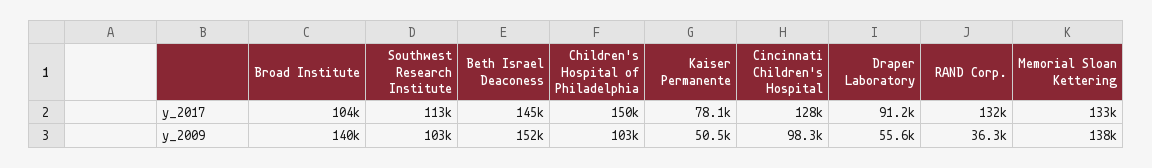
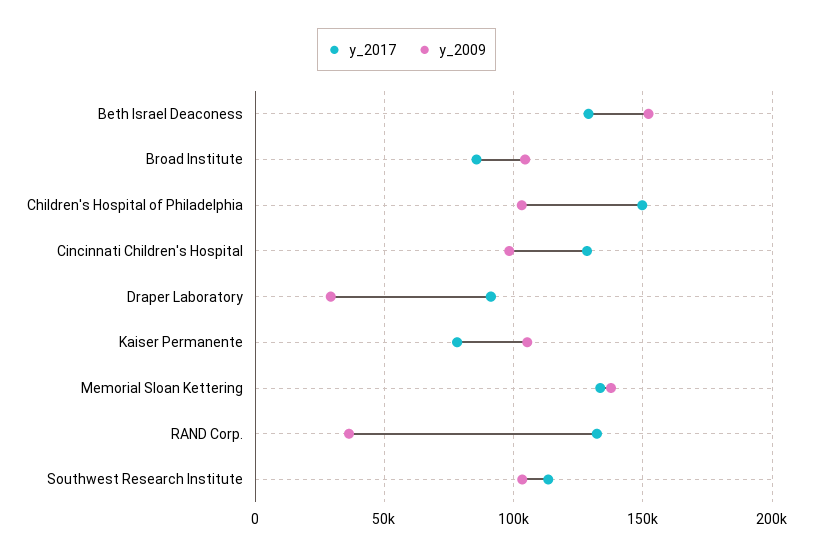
y_2017, Broad Institute: 104000 -> 85000
y_2017, Beth Israel Deaconess: 145000 -> 130000
y_2009, Broad Institute: 140000 -> 105000
y_2009, Kaiser Permanente: 50500 -> 105000
y_2009, Draper Laboratory: 55600 -> 30000

